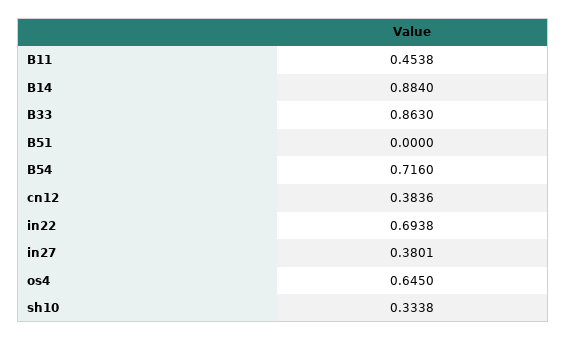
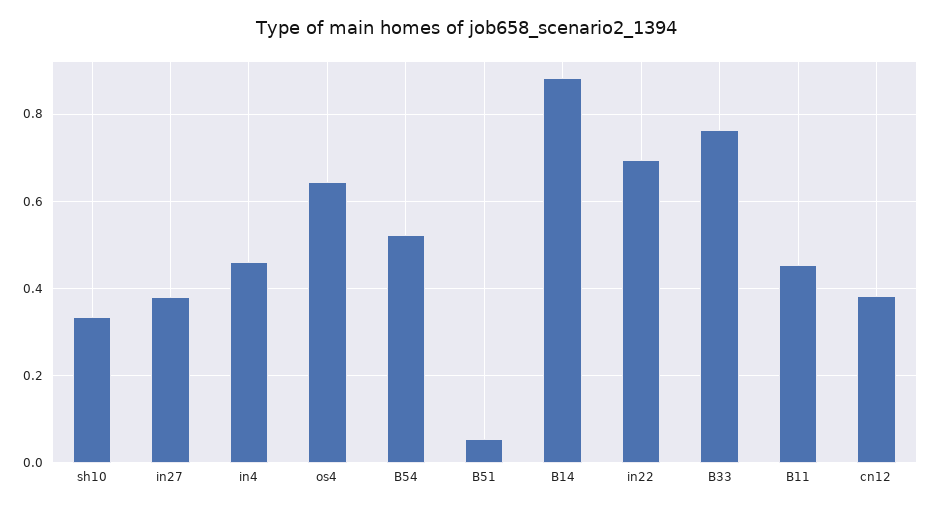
B33: 0.863 -> 0.76
B51: 0 -> 0.06
B54: 0.716 -> 0.52
in4: none -> 0.46

